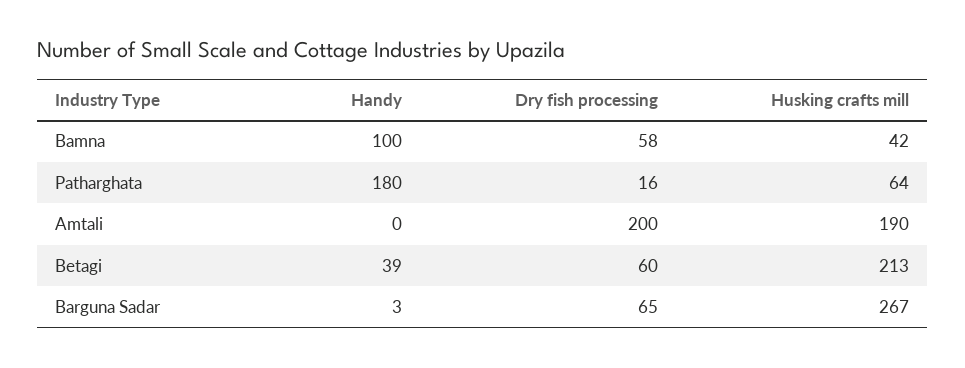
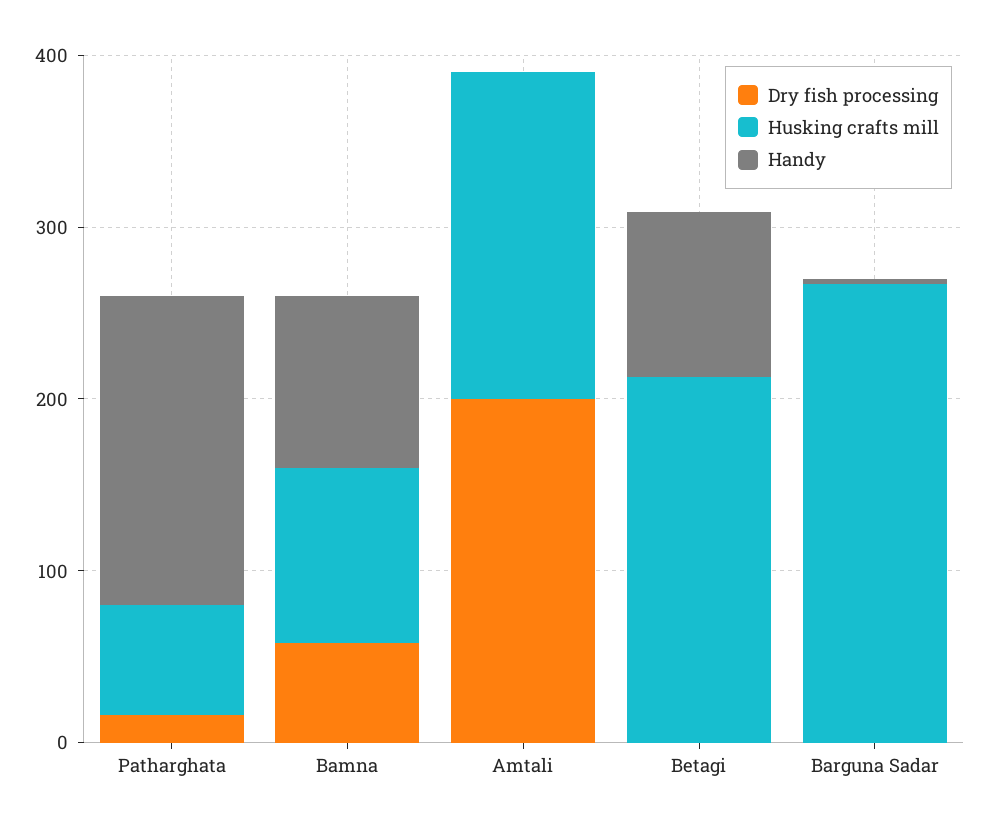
Husking crafts mill, Bamna: 42 -> 100
Handy, Betagi: 39 -> 100
Dry fish processing, Betagi: 60 -> 0
Dry fish processing, Barguna Sadar: 65 -> 0

